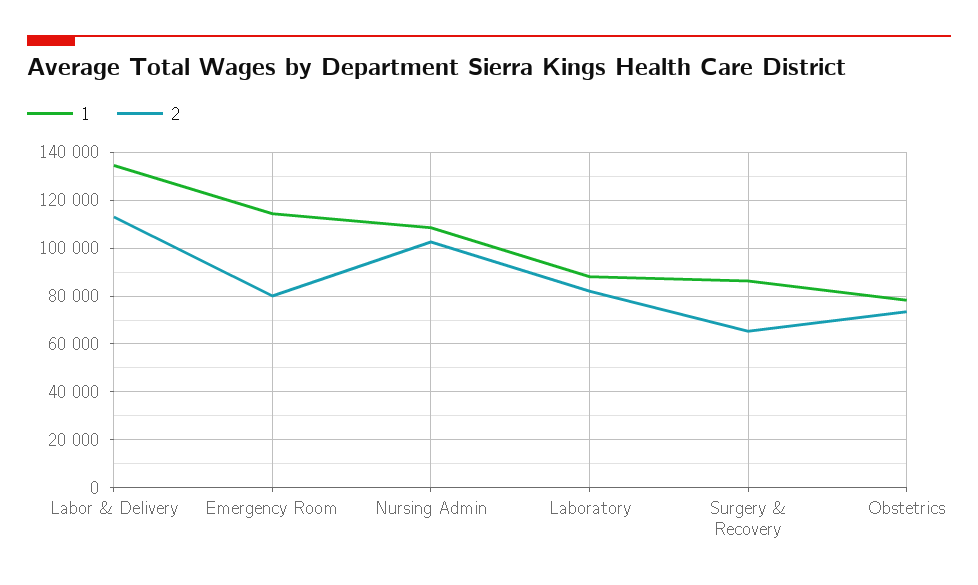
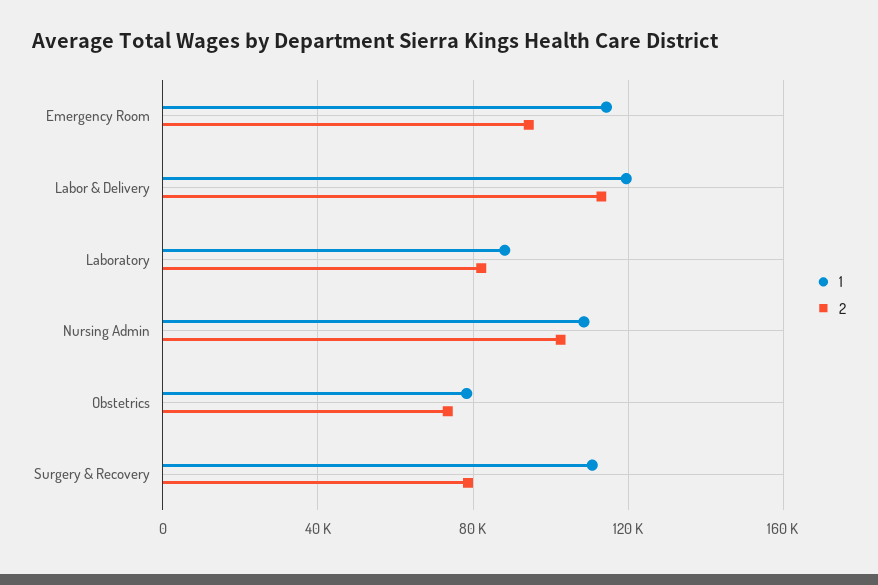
1, Labor & Delivery: 135000 -> 120000
2, Emergency Room: 80000 -> 95000
1, Surgery & Recovery: 85000 -> 110000
2, Surgery & Recovery: 65000 -> 80000

